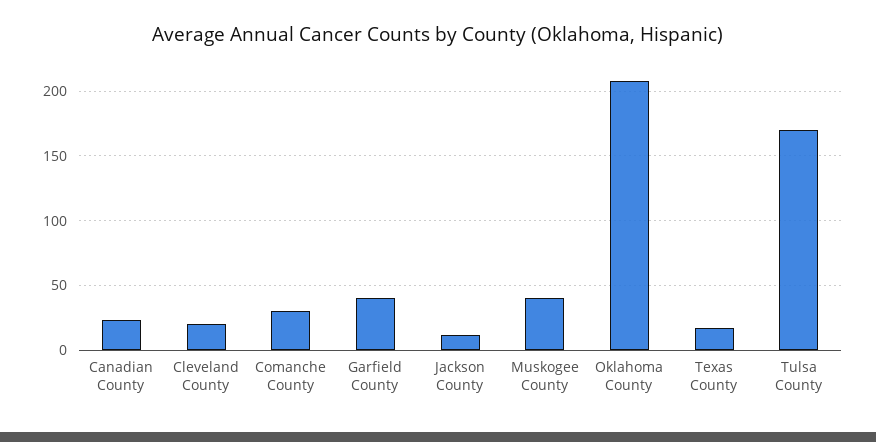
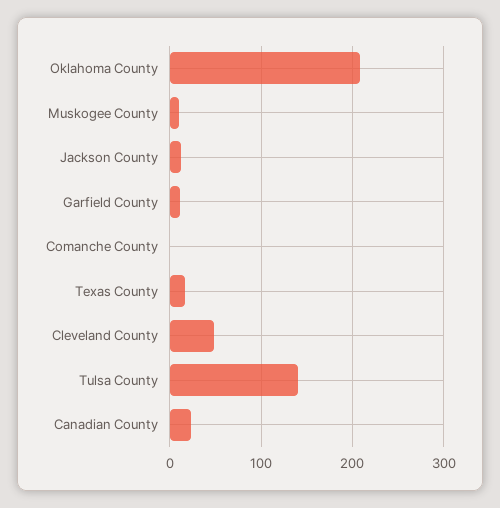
Cleveland County: 20 -> 50
Comanche County: 30 -> 0
Garfield County: 40 -> 10
Muskogee County: 40 -> 10
Tulsa County: 170 -> 140

